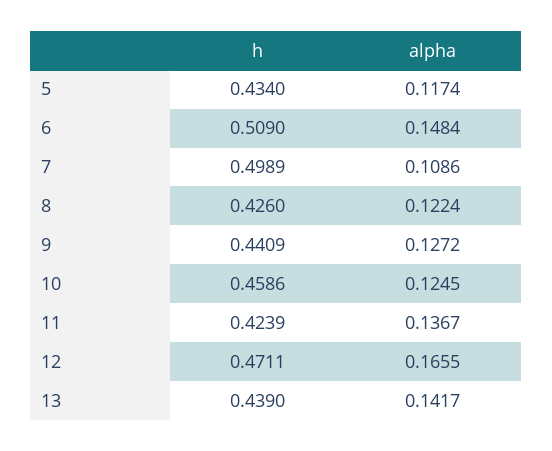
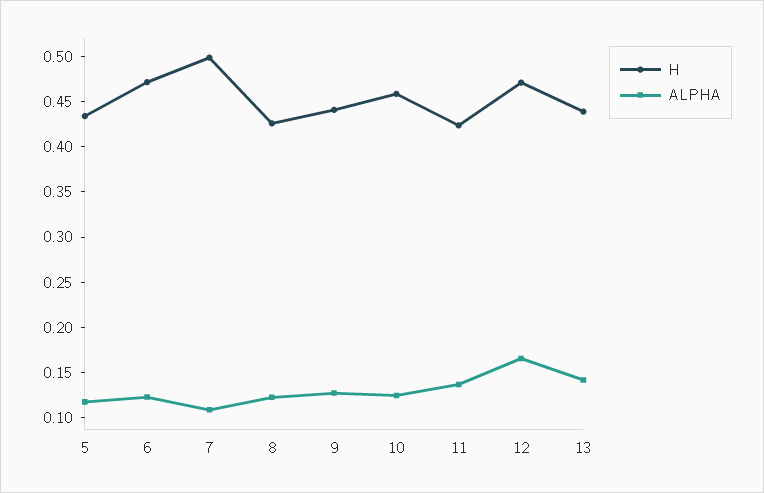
h, 6: 0.509 -> 0.47
alpha, 6: 0.1484 -> 0.12

